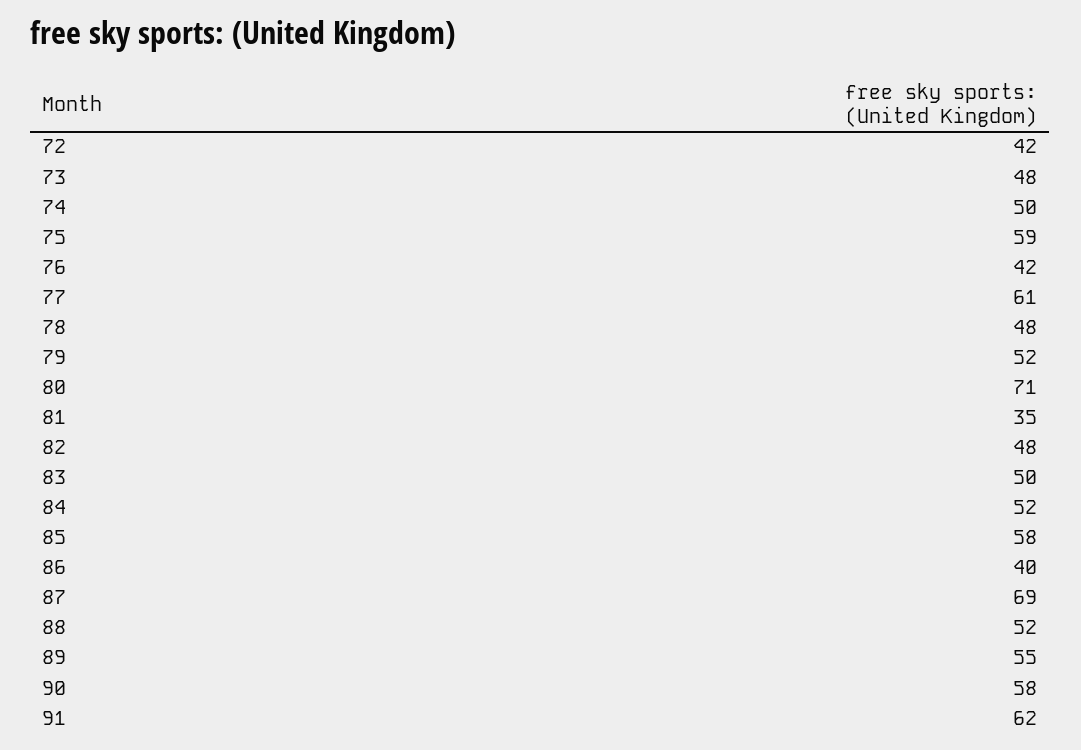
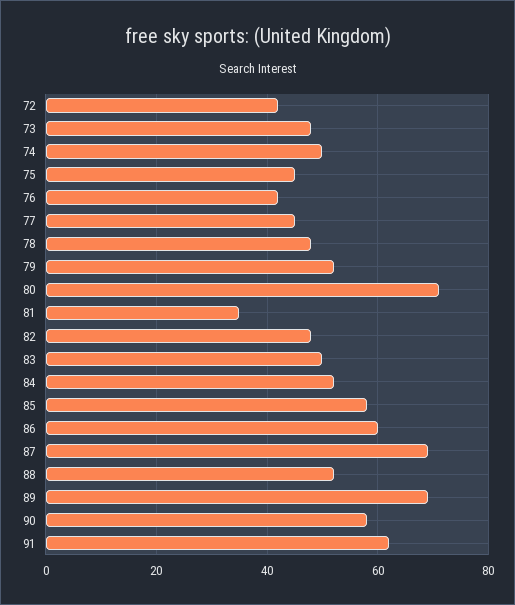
75: 59 -> 45
77: 61 -> 45
86: 40 -> 60
89: 55 -> 70

